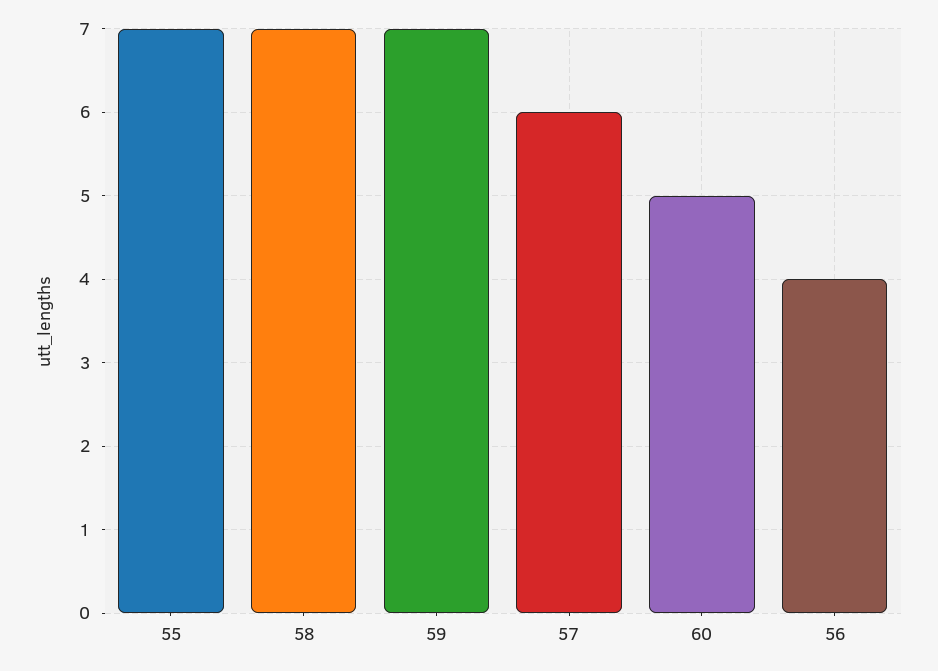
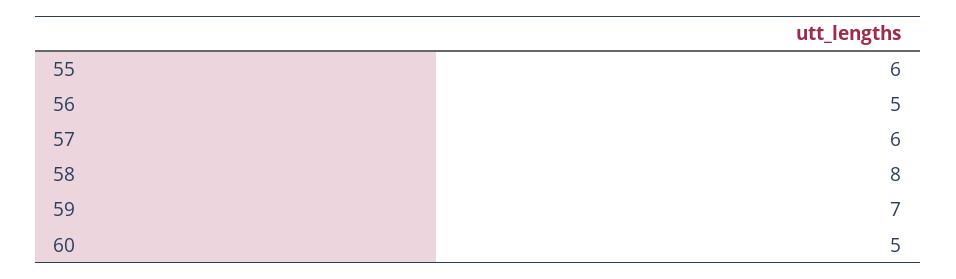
55: 7 -> 6
58: 7 -> 8
56: 4 -> 5

